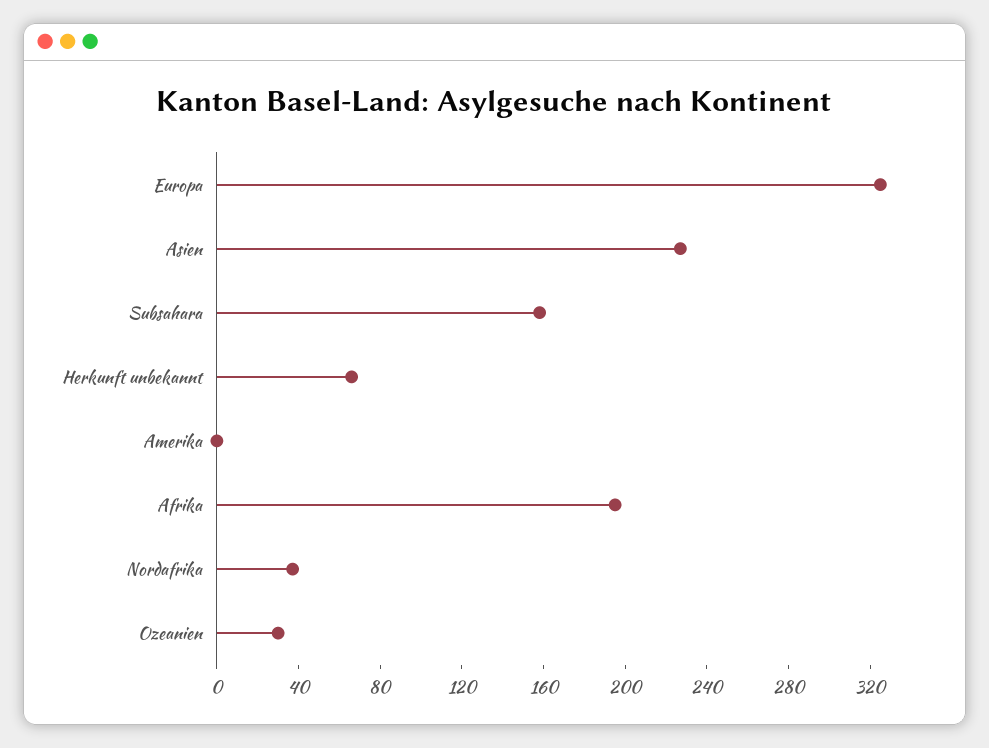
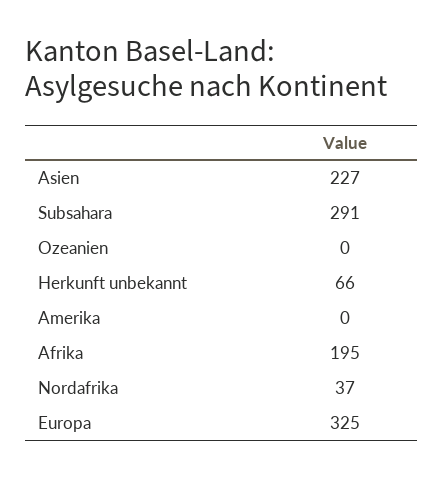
Subsahara: 160 -> 291
Ozeanien: 30 -> 0

